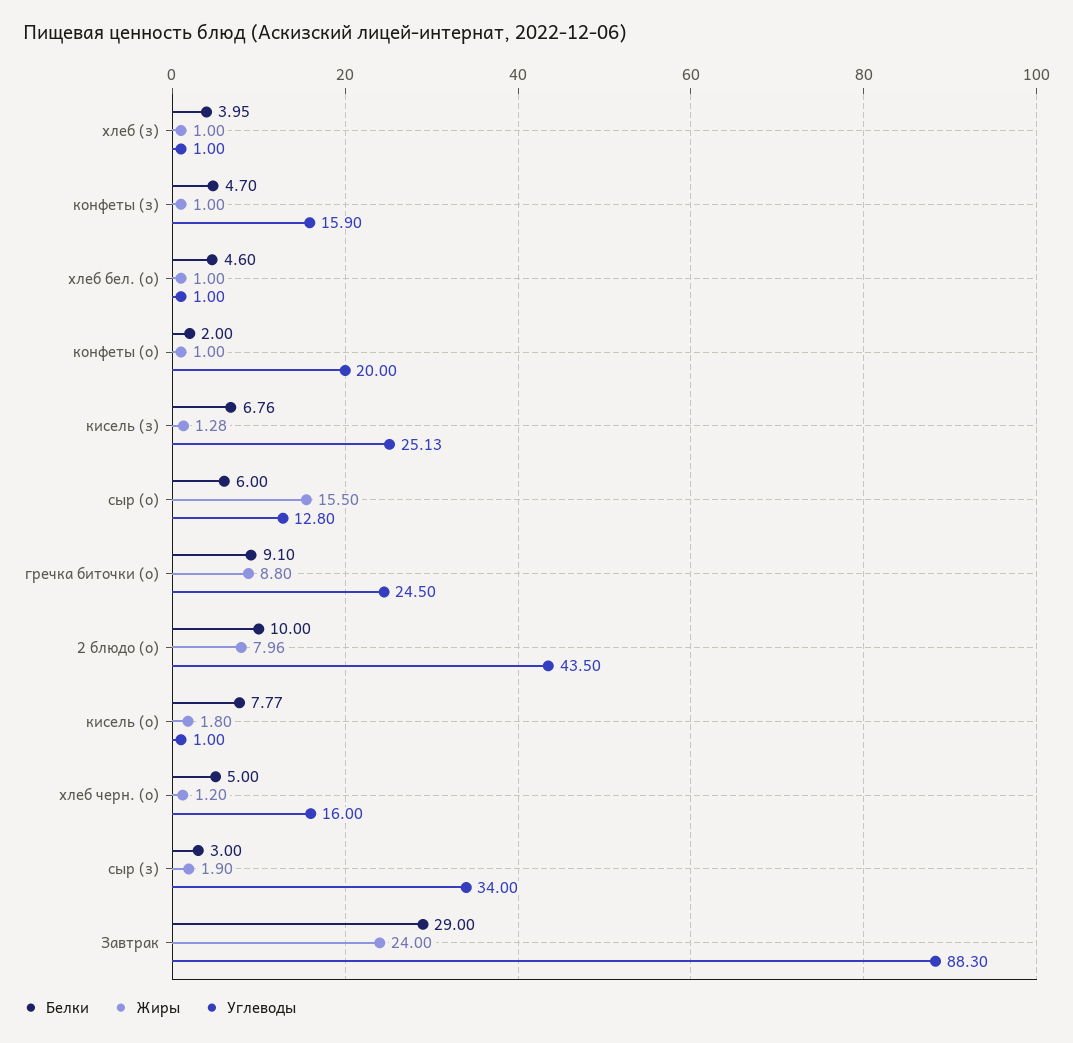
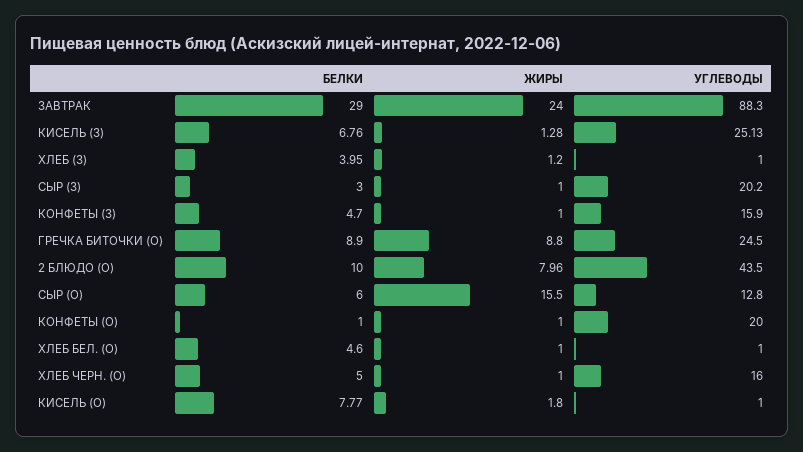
Жиры, хлеб (з): 1 -> 1.2
Белки, конфеты (о): 2 -> 1
Белки, гречка биточки (о): 9.1 -> 8.9
Жиры, хлеб черн. (о): 1.2 -> 1
Жиры, сыр (з): 1.9 -> 1
Углеводы, сыр (з): 34 -> 20.2

